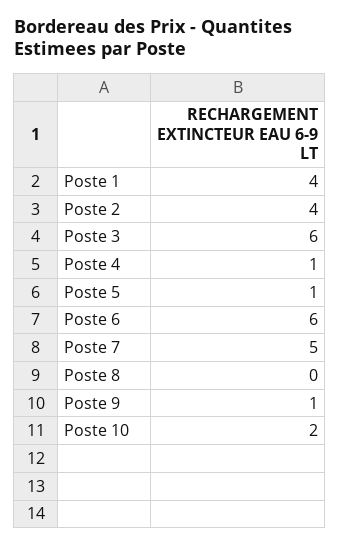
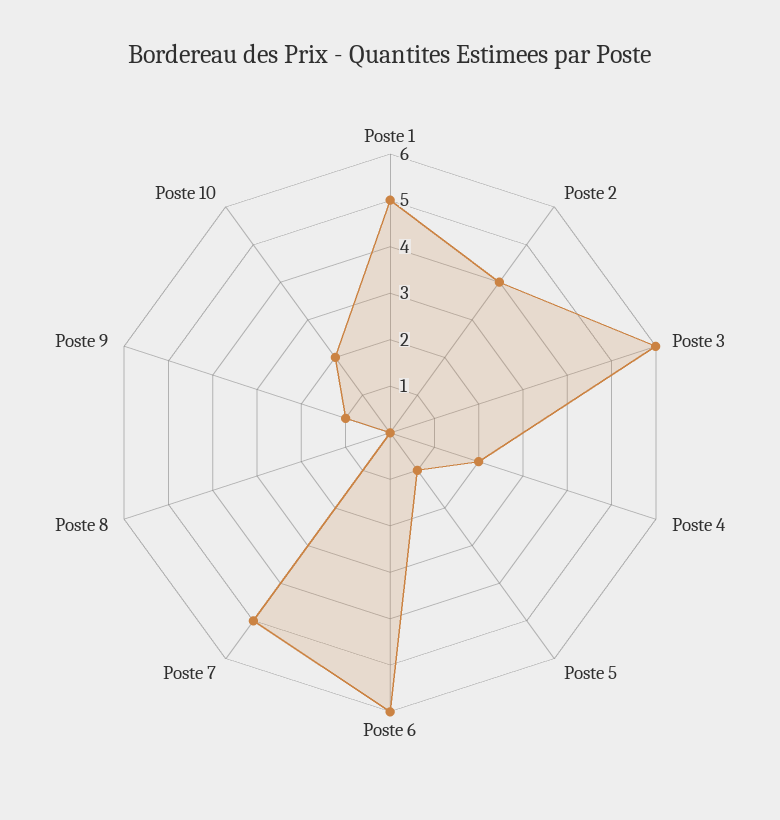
Poste 1: 4 -> 5
Poste 4: 1 -> 2

